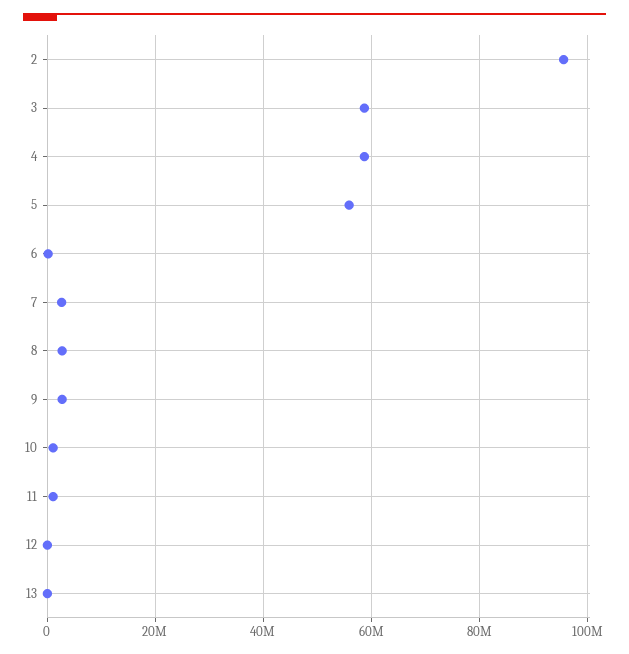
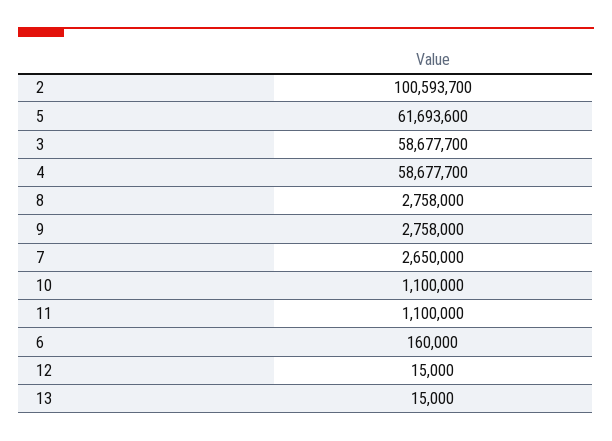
2: 96000000 -> 100593700
5: 56000000 -> 61693600

